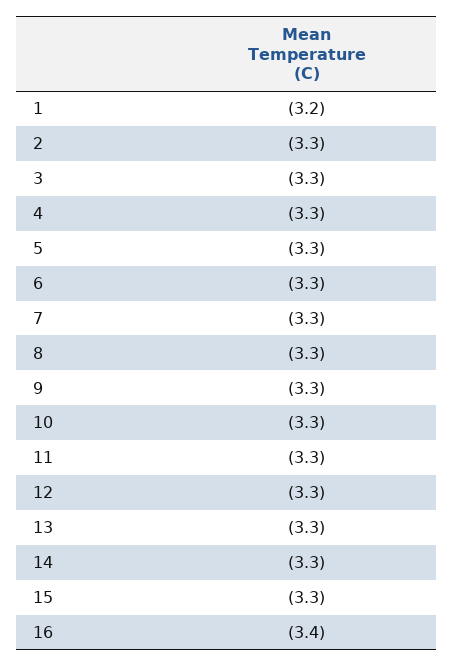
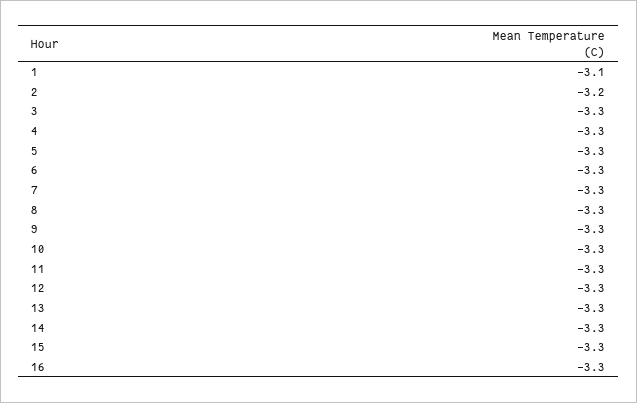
1: -3.2 -> -3.1
2: -3.3 -> -3.2
16: -3.4 -> -3.3

